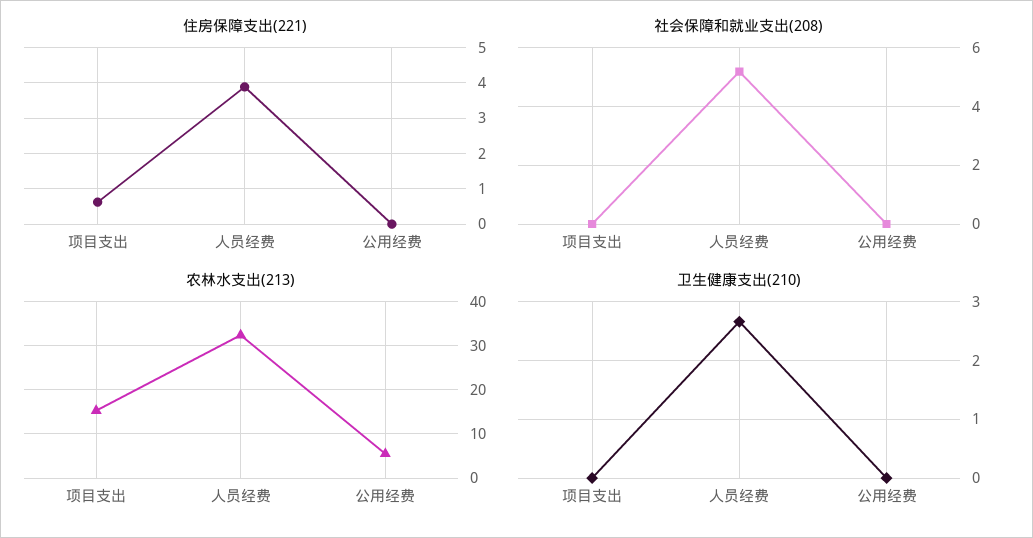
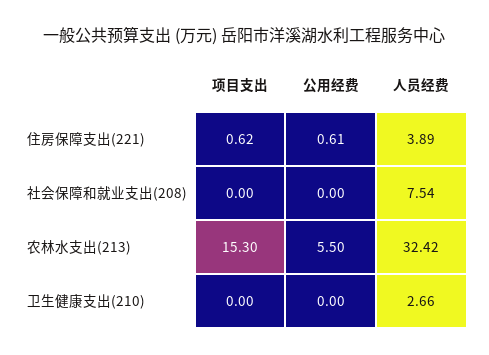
住房保障支出(221), 公用经费: 0 -> 0.61
社会保障和就业支出(208), 人员经费: 5.25 -> 7.54

